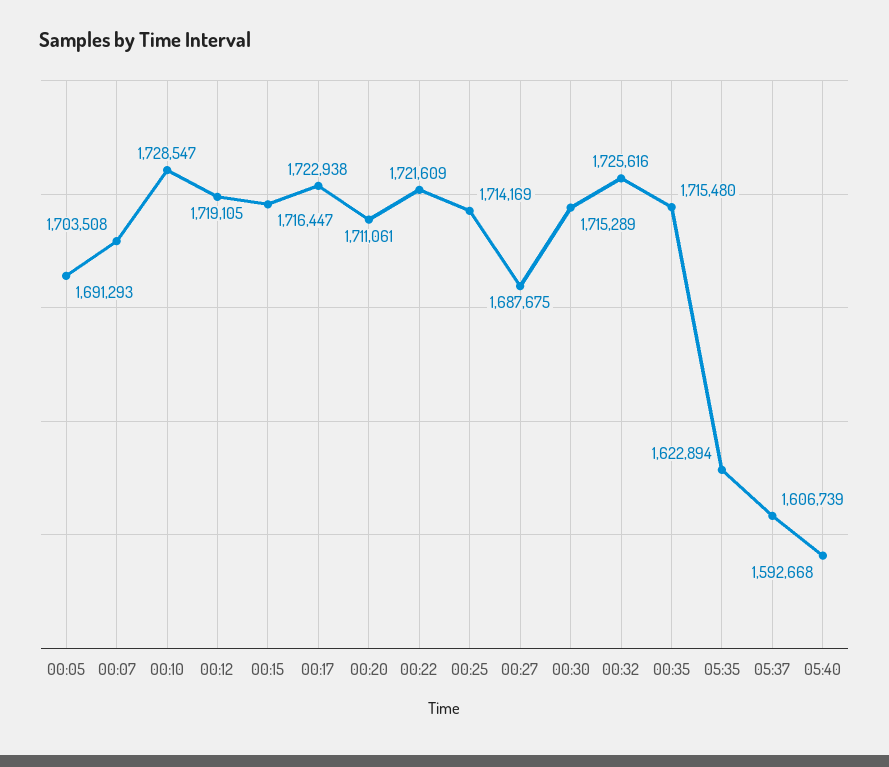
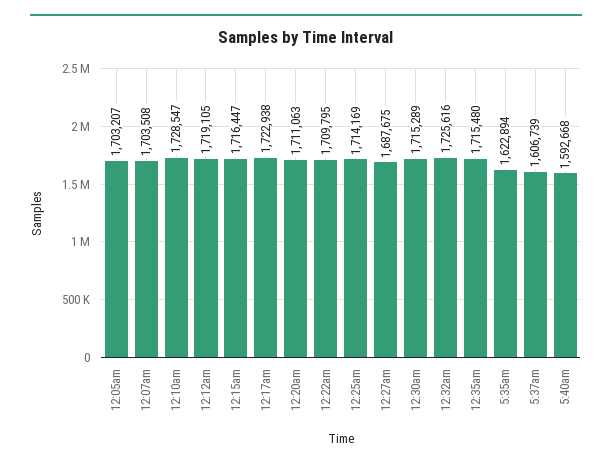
00:05: 1691293 -> 1703207
00:20: 1711061 -> 1711063
00:22: 1721609 -> 1709795

